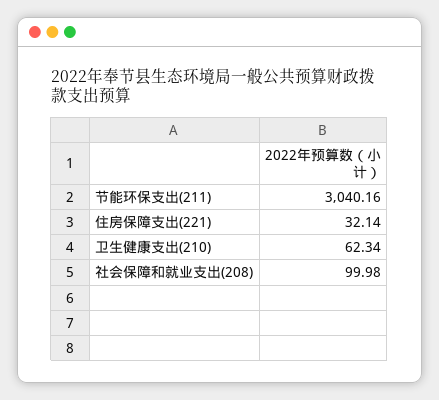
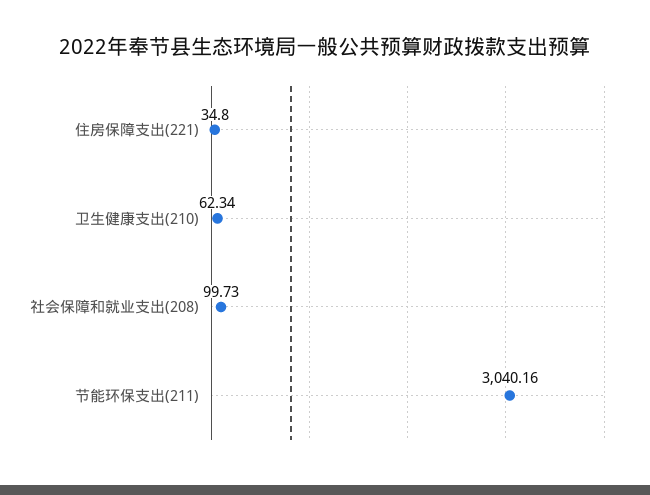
住房保障支出(221): 32.14 -> 34.8
社会保障和就业支出(208): 99.98 -> 99.73

